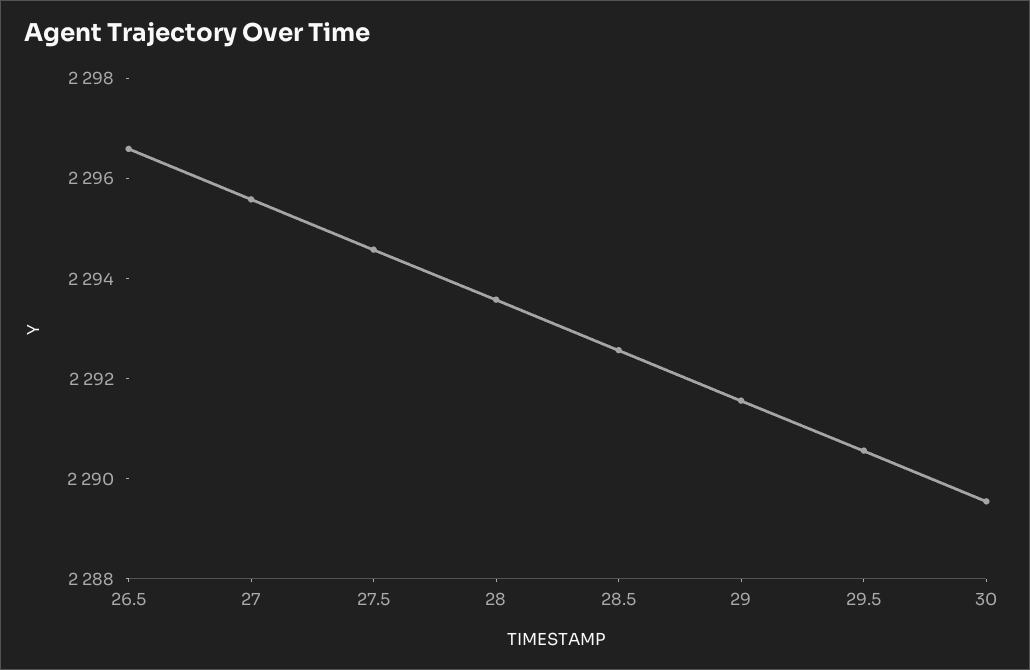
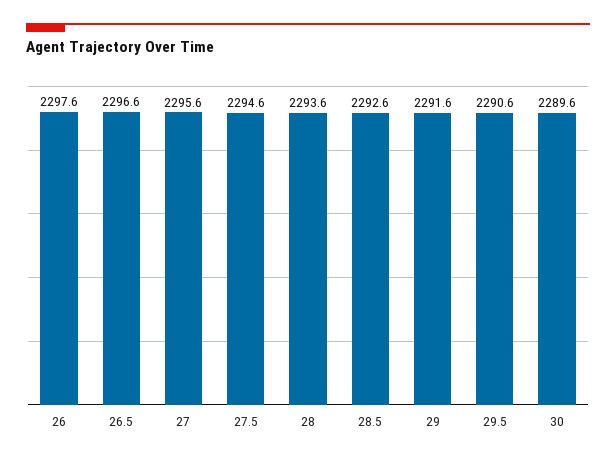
26: none -> 2297.6

